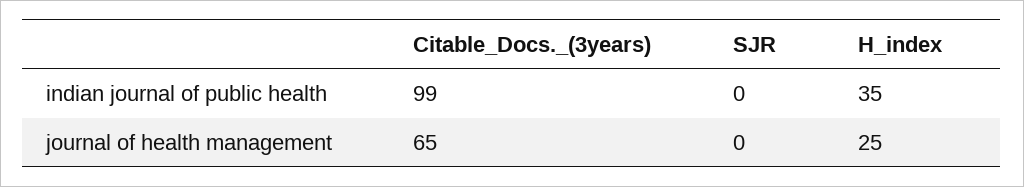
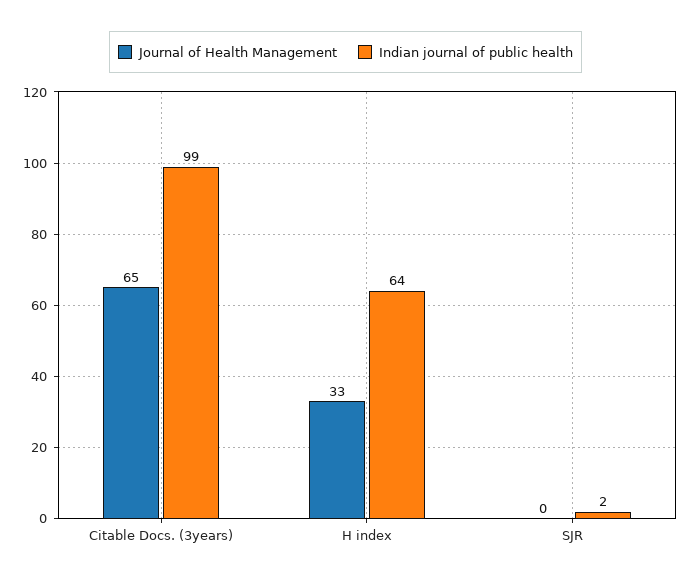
indian journal of public health, SJR: 0 -> 2
indian journal of public health, H_index: 35 -> 64
journal of health management, H_index: 25 -> 33

